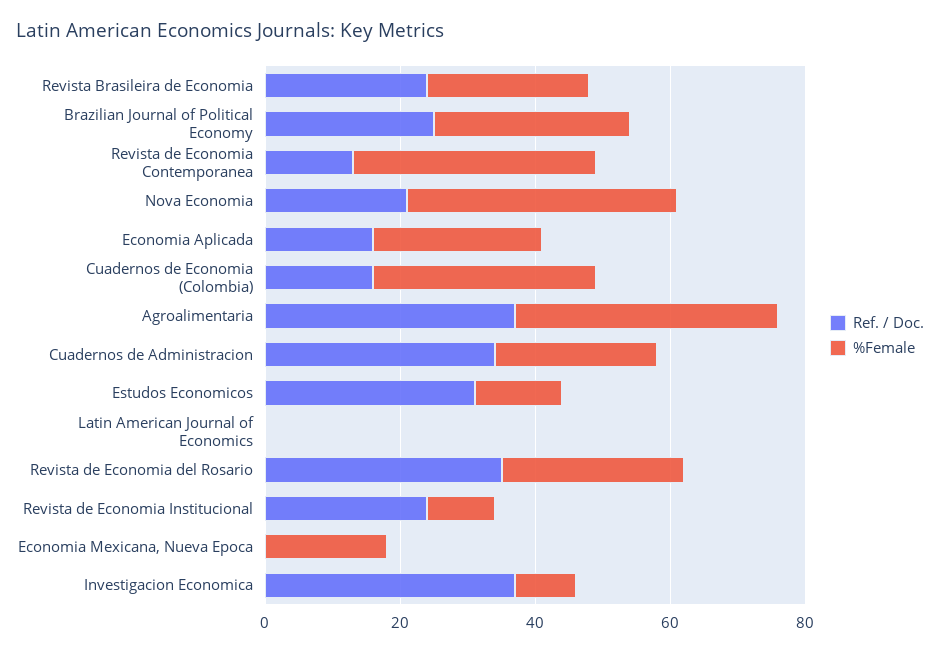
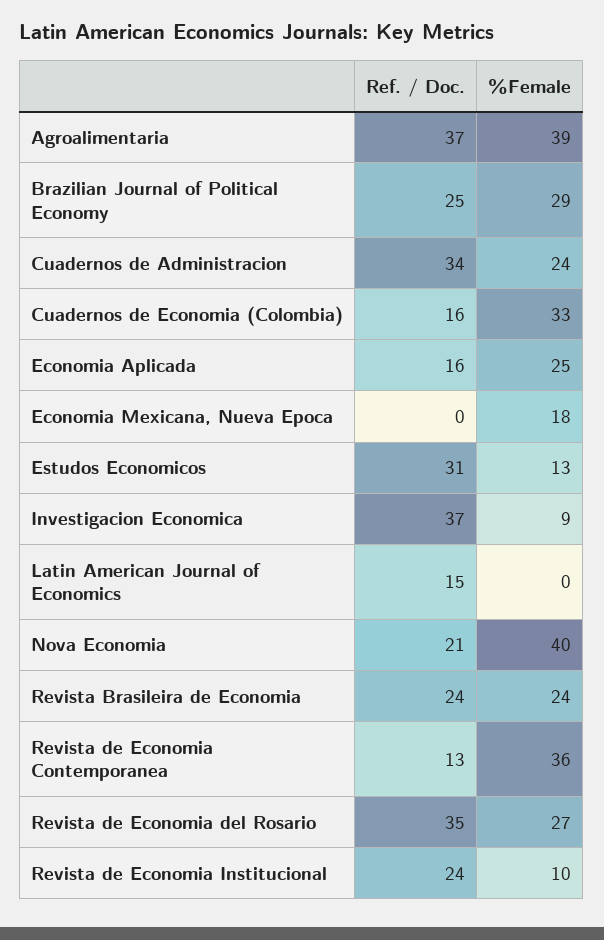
Ref. / Doc., Latin American Journal of Economics: 0 -> 15

